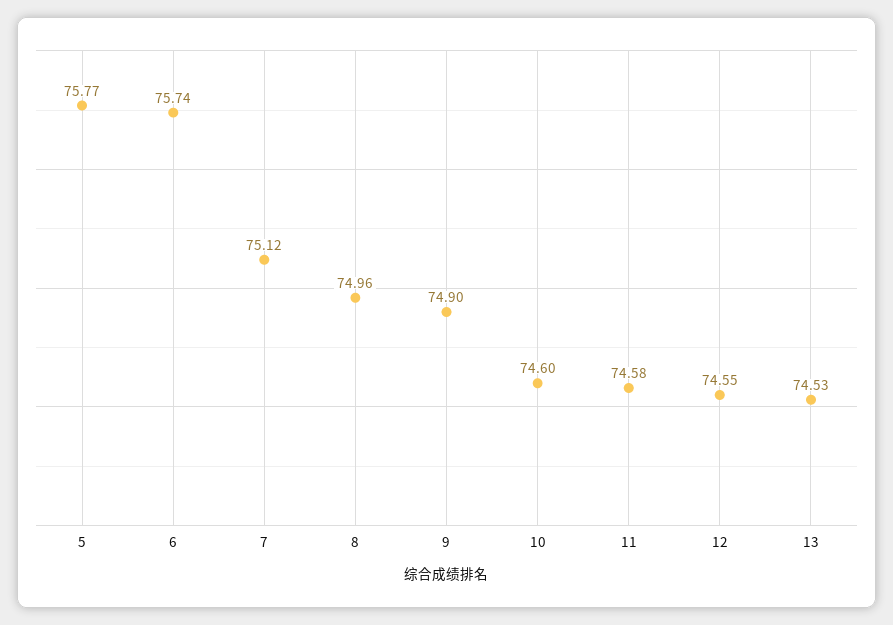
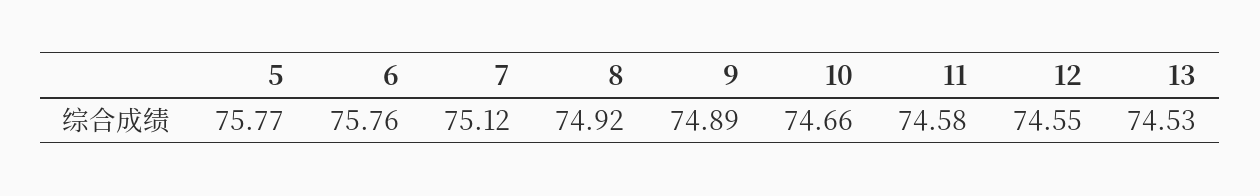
6: 75.74 -> 75.76
8: 74.96 -> 74.92
9: 74.9 -> 74.89
10: 74.6 -> 74.66

